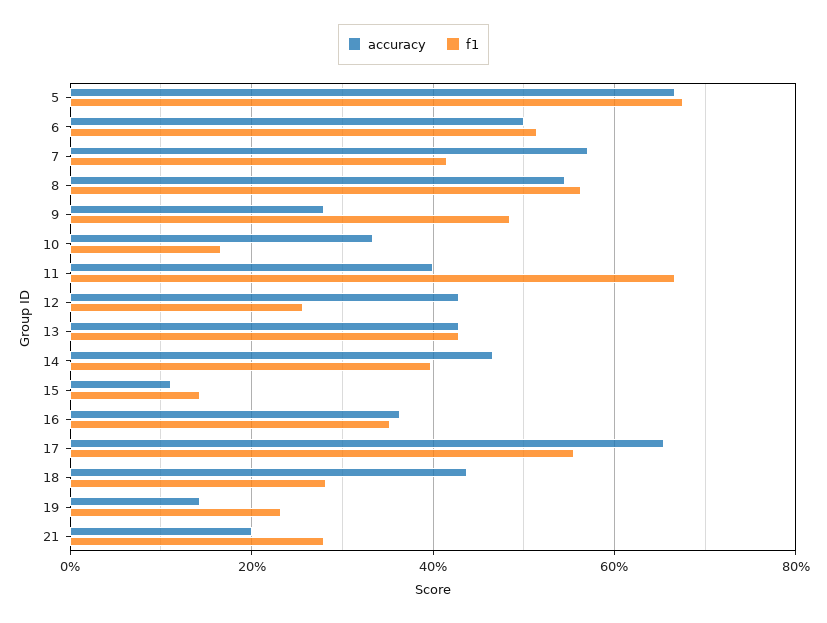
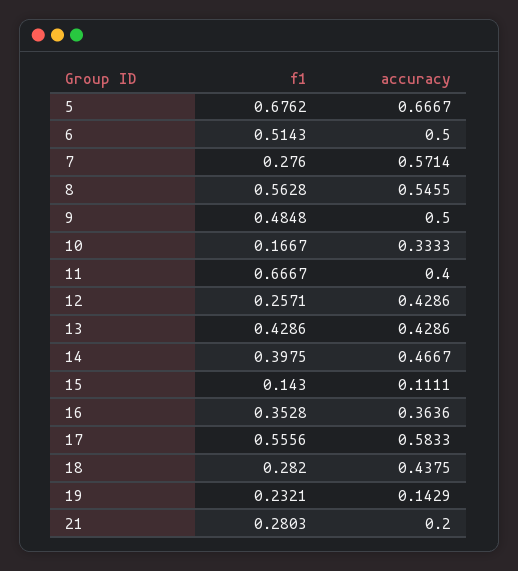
f1, 7: 0.42 -> 0.276
accuracy, 9: 0.28 -> 0.5
accuracy, 17: 0.66 -> 0.5833

